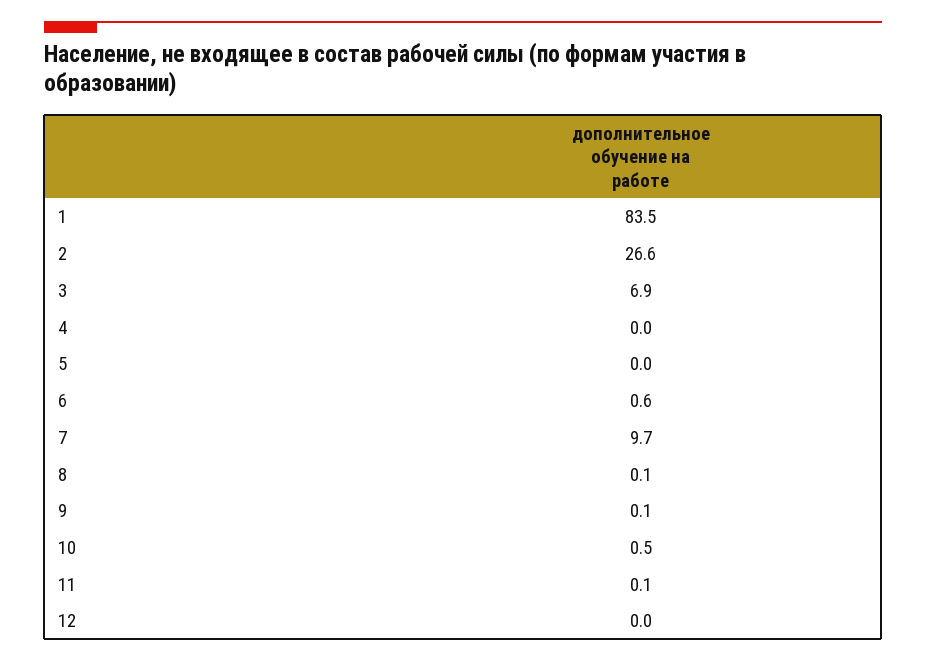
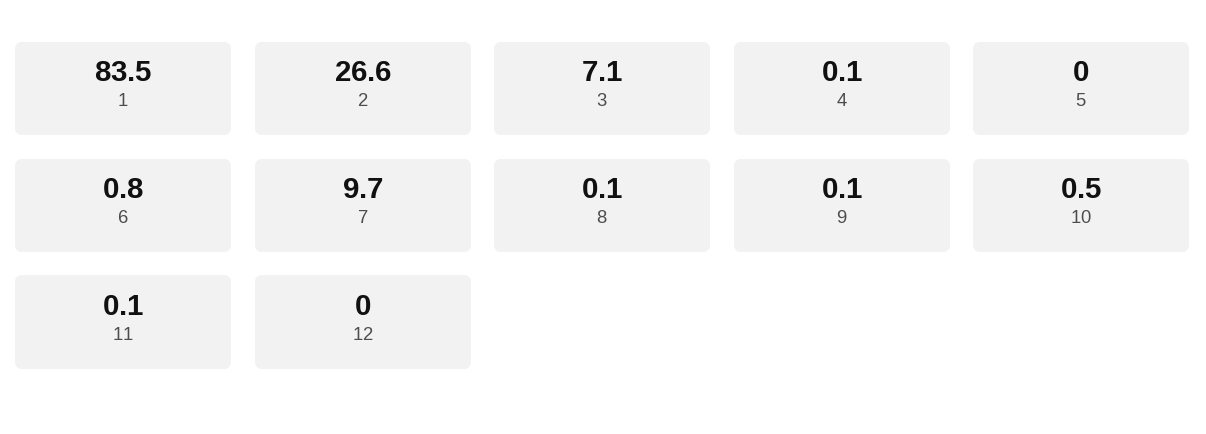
3: 6.9 -> 7.1
4: 0 -> 0.1
6: 0.6 -> 0.8

